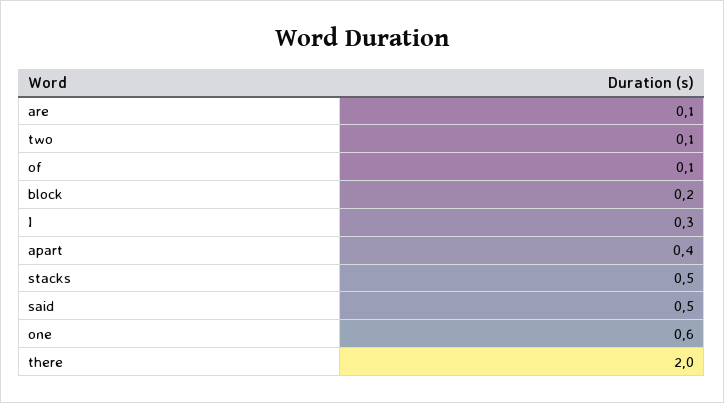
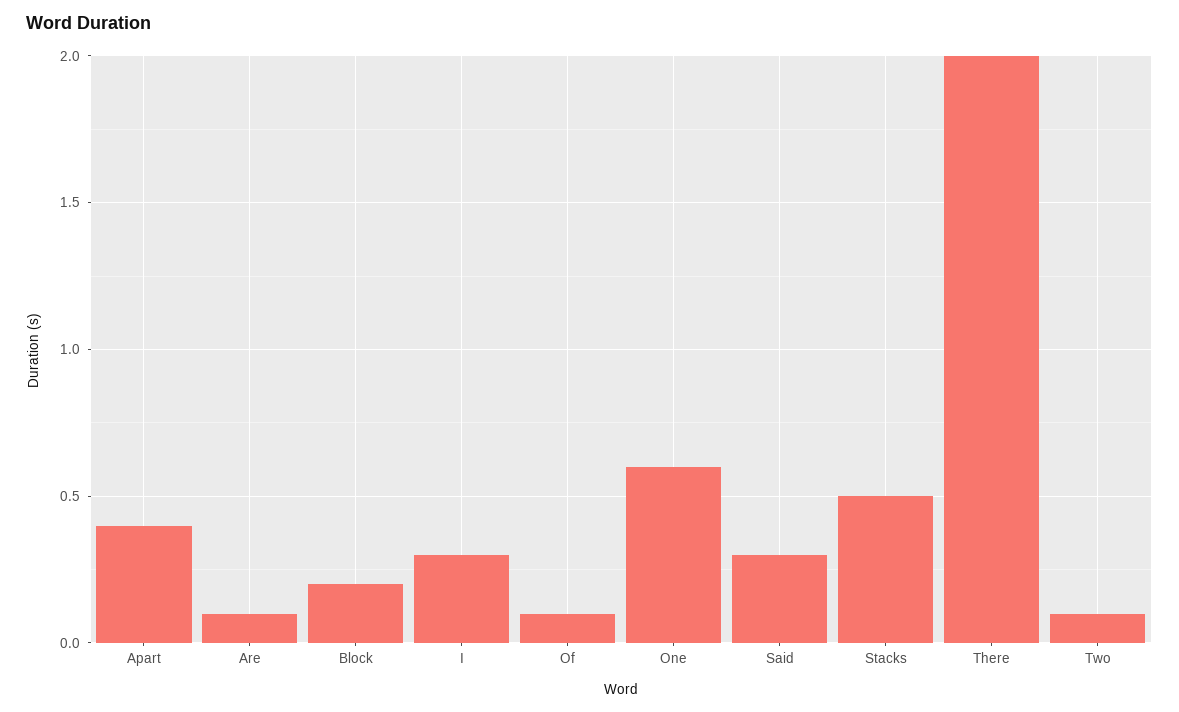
said: 0.5 -> 0.3

